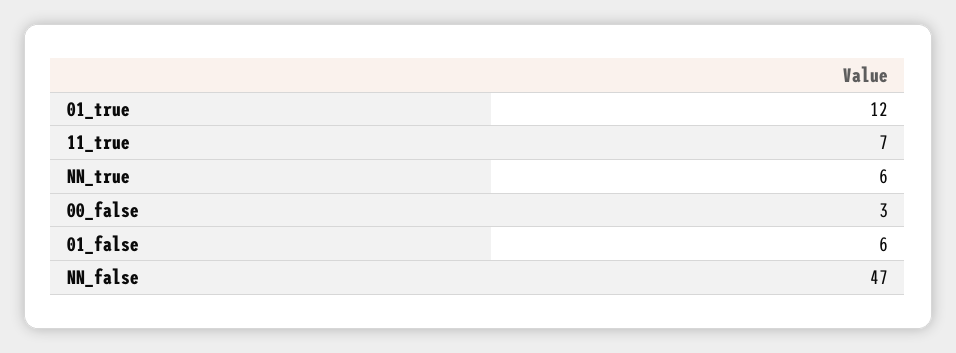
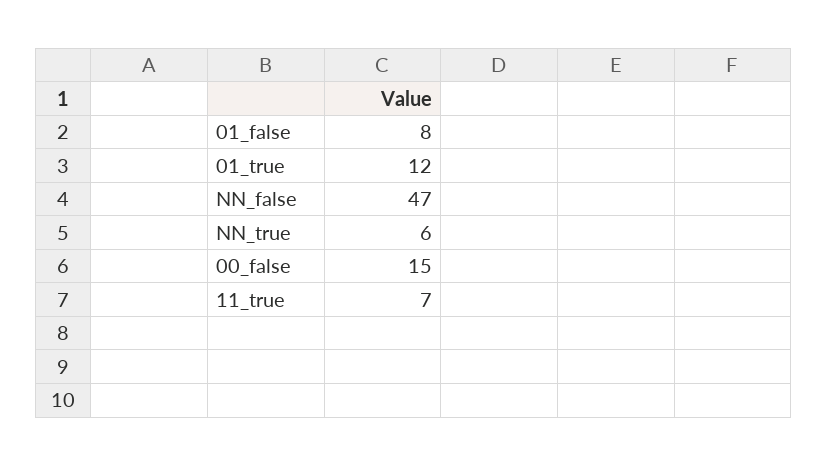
00_false: 3 -> 15
01_false: 6 -> 8

